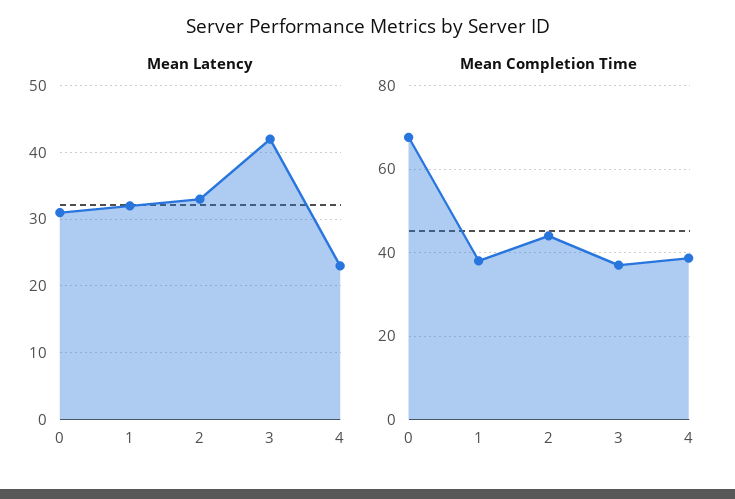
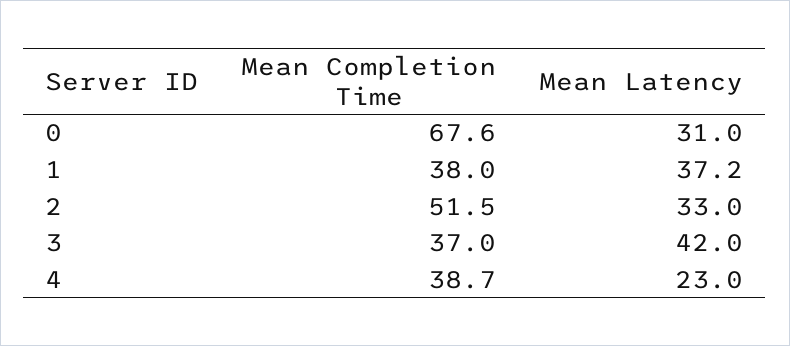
Mean Latency, 1: 32 -> 37.2
Mean Completion Time, 2: 44 -> 51.5

